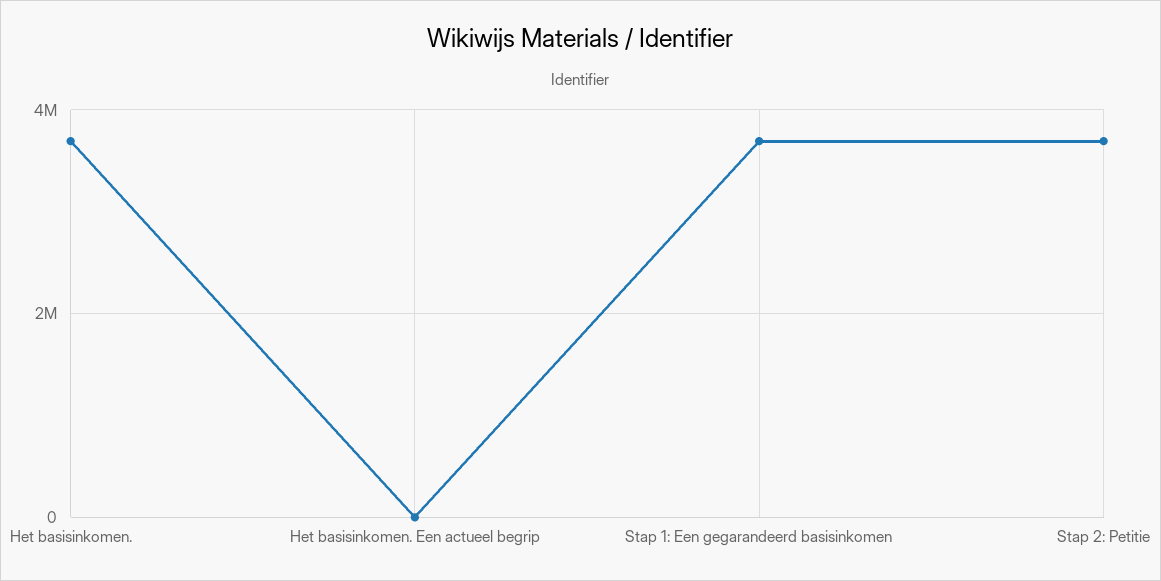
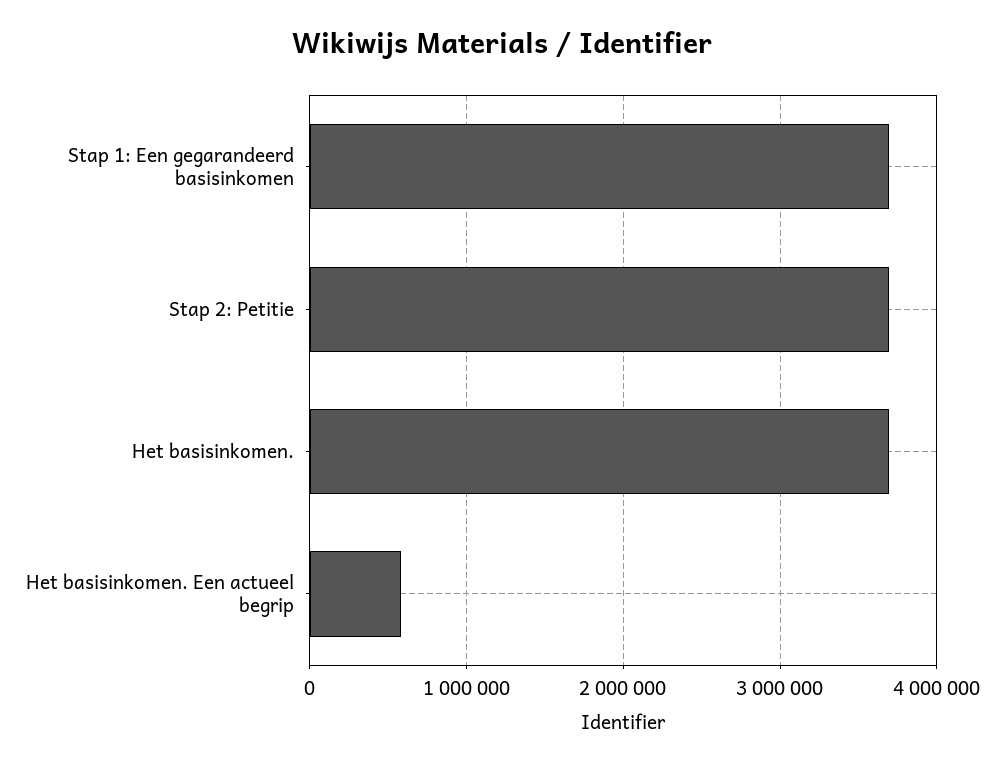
Het basisinkomen. Een actueel begrip: 0 -> 600000

